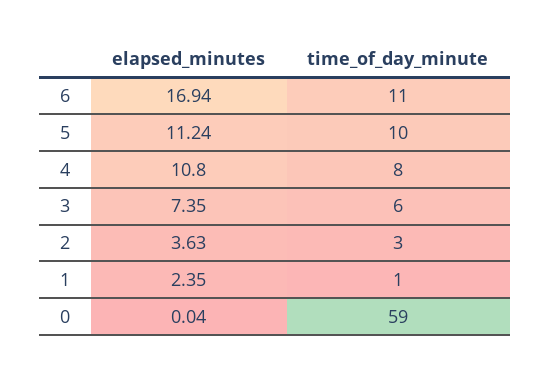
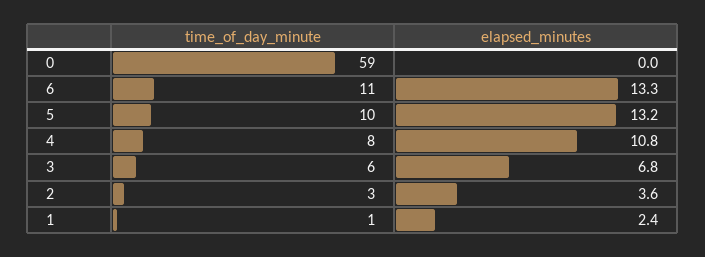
elapsed_minutes, 6: 16.94 -> 13.3
elapsed_minutes, 5: 11.24 -> 13.2
elapsed_minutes, 3: 7.35 -> 6.8

